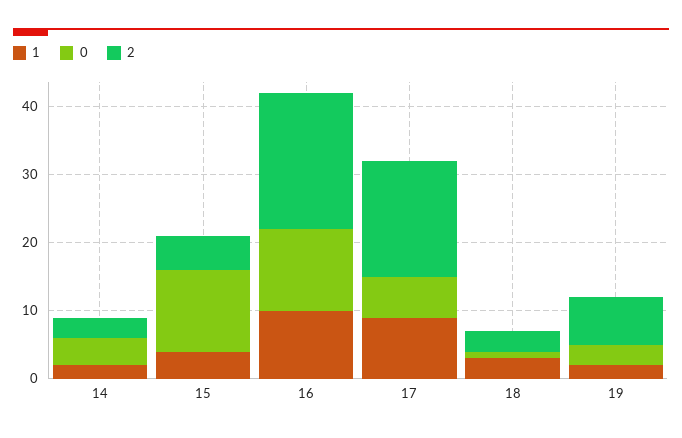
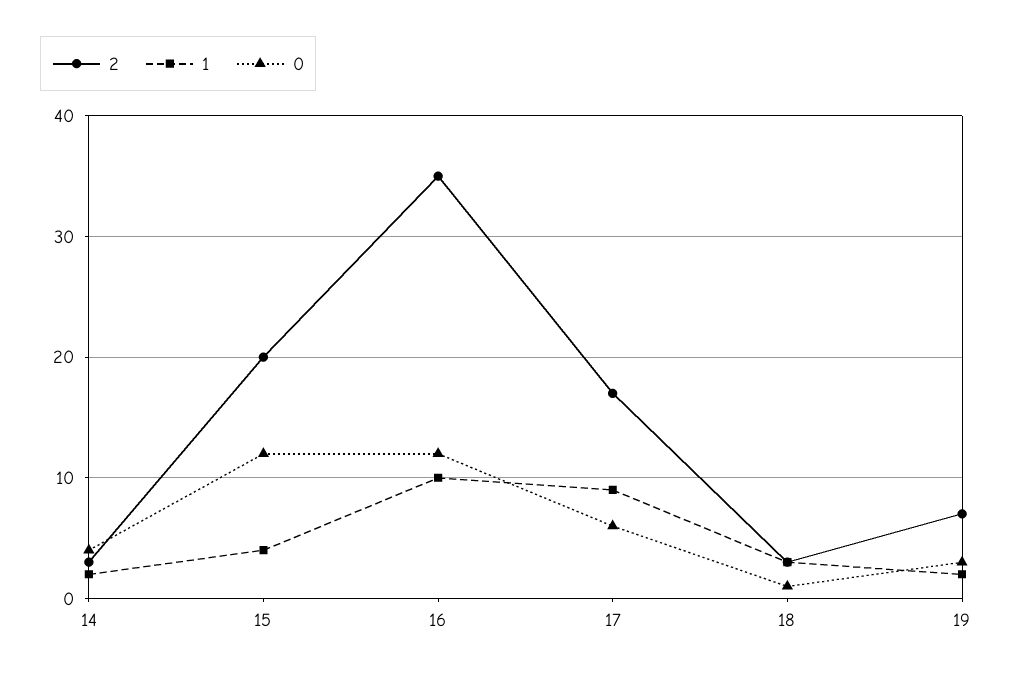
2, 15: 5 -> 20
2, 16: 20 -> 35

